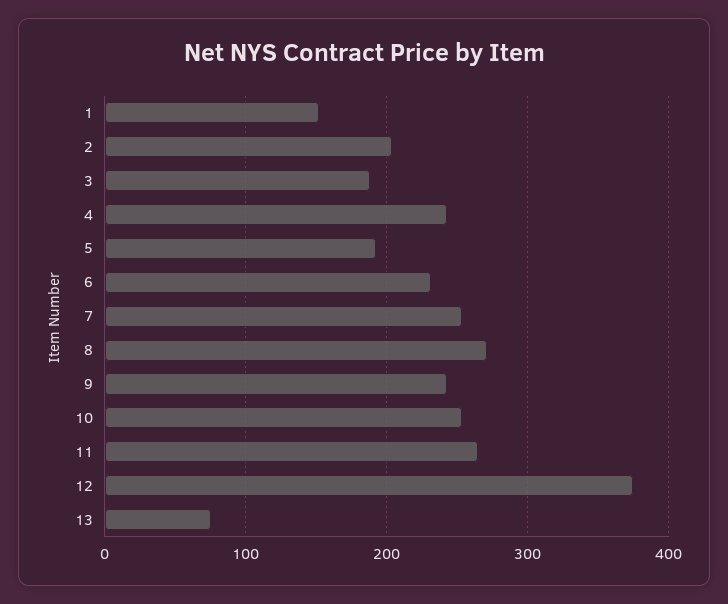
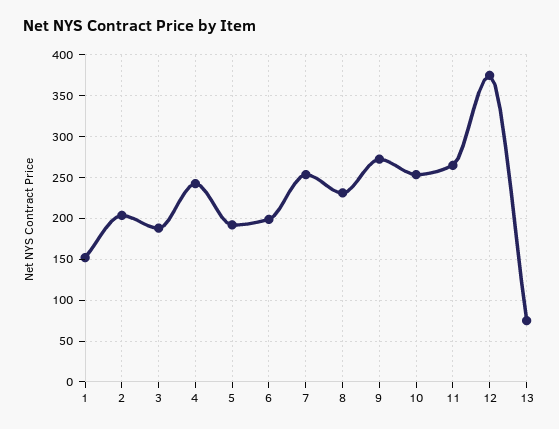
6: 230 -> 200
8: 270 -> 230
9: 240 -> 270

